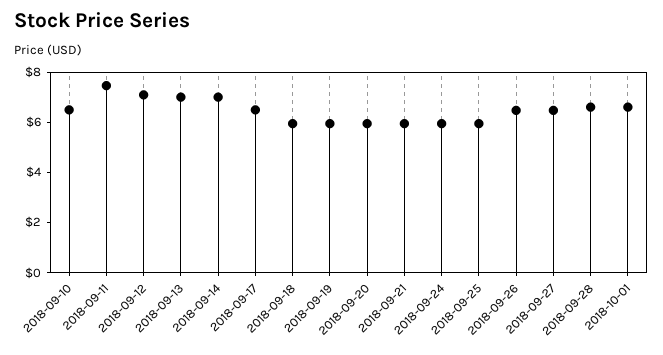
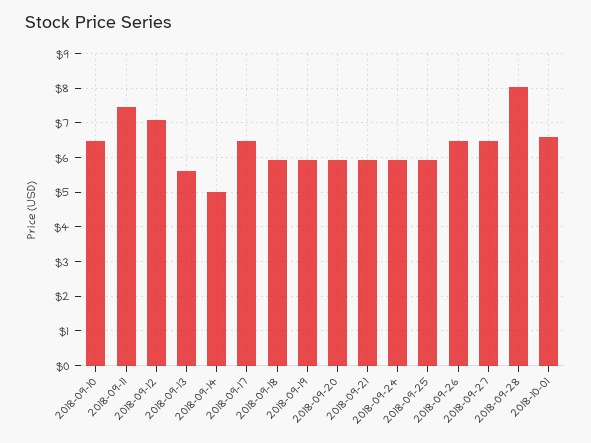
2018-09-13: 7 -> 5.6
2018-09-14: 7 -> 5
2018-09-28: 6.5 -> 8

